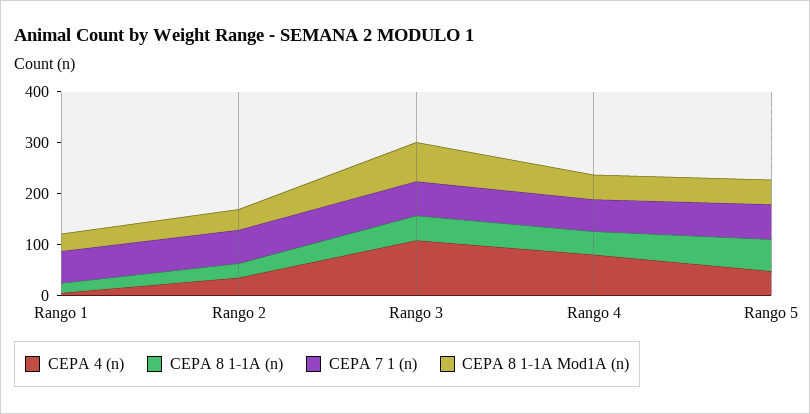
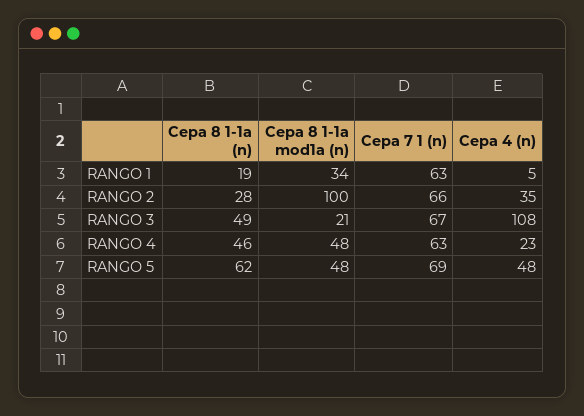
CEPA 8 1-1A Mod1A (n), Rango 2: 40 -> 100
CEPA 8 1-1A Mod1A (n), Rango 3: 80 -> 21
CEPA 4 (n), Rango 4: 80 -> 23

